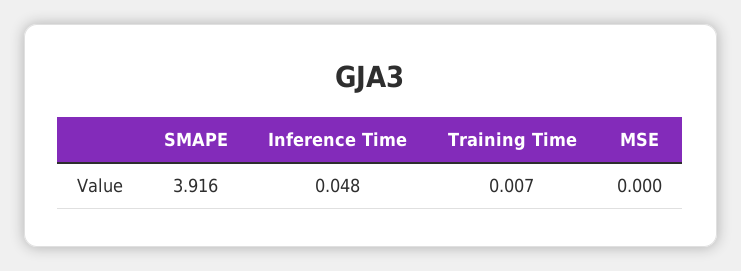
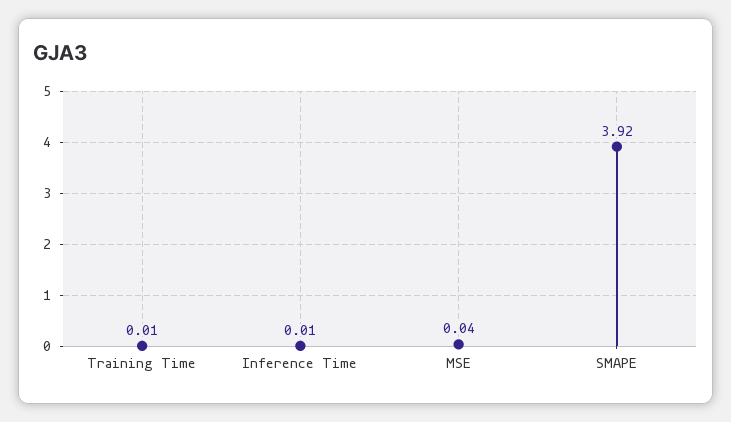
Inference Time: 0.048 -> 0.01
MSE: 0 -> 0.04

